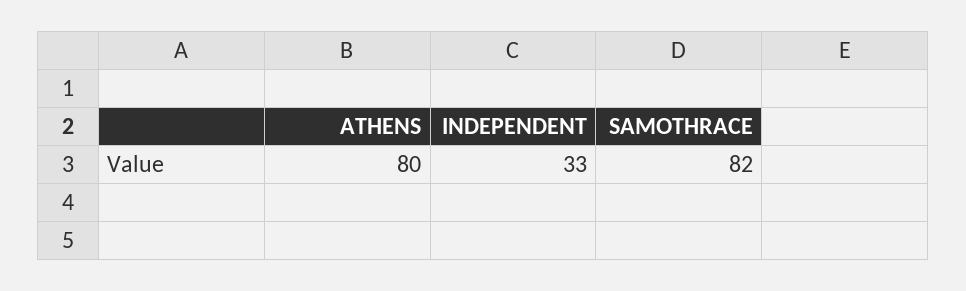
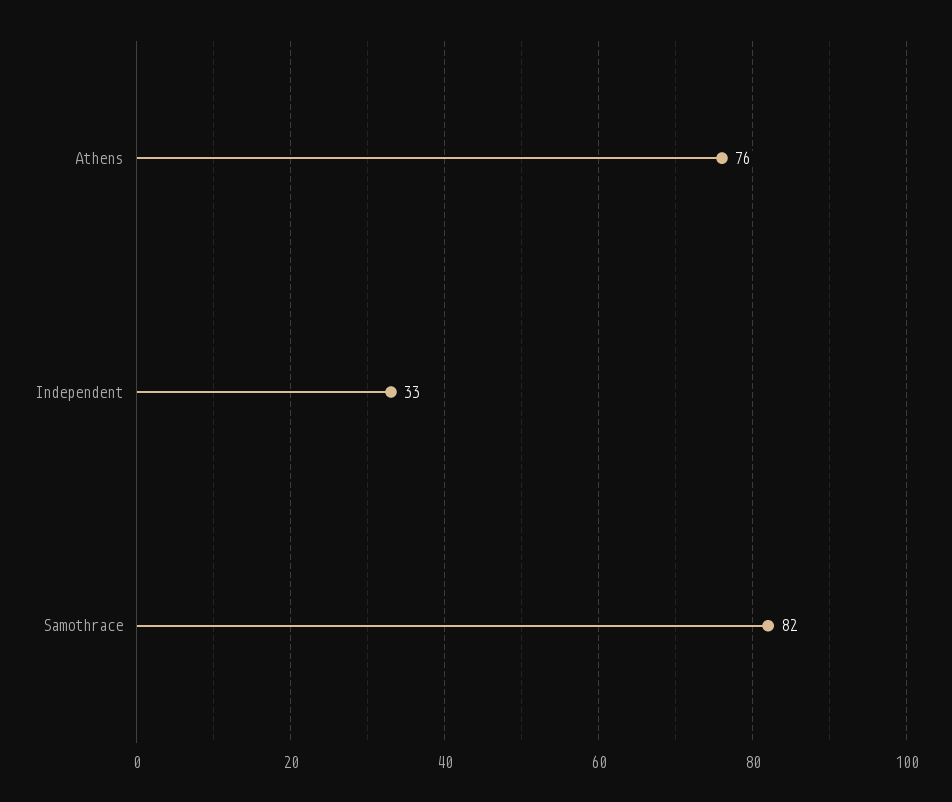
ATHENS: 80 -> 76

